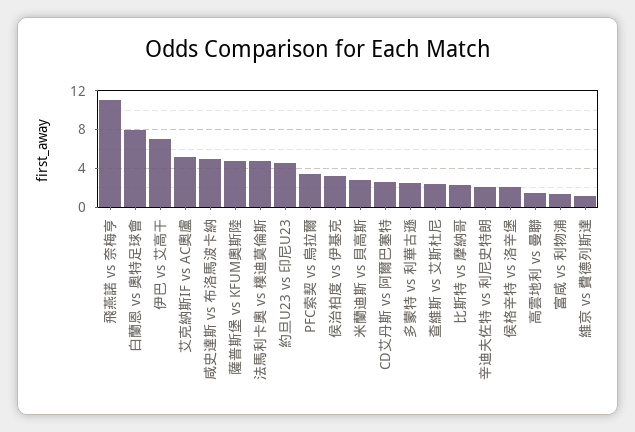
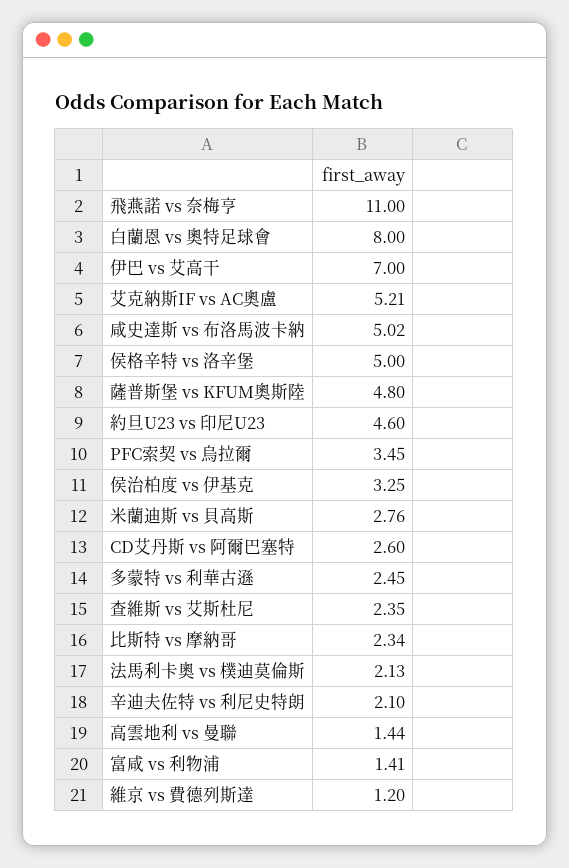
法馬利卡奧 vs 樸迪莫倫斯: 5 -> 2.13
侯格辛特 vs 洛辛堡: 2 -> 5

